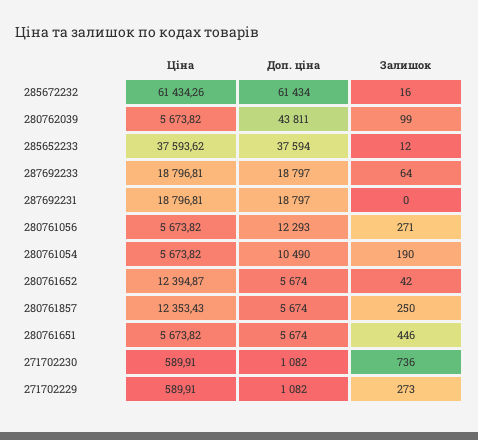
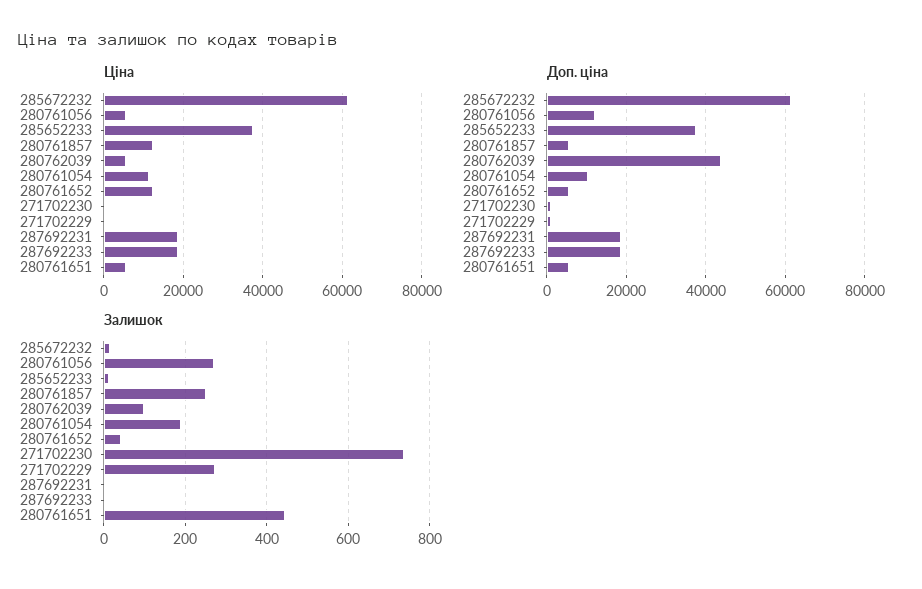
Залишок, 287692233: 64 -> 0
Ціна, 280761054: 5673.82 -> 12000

